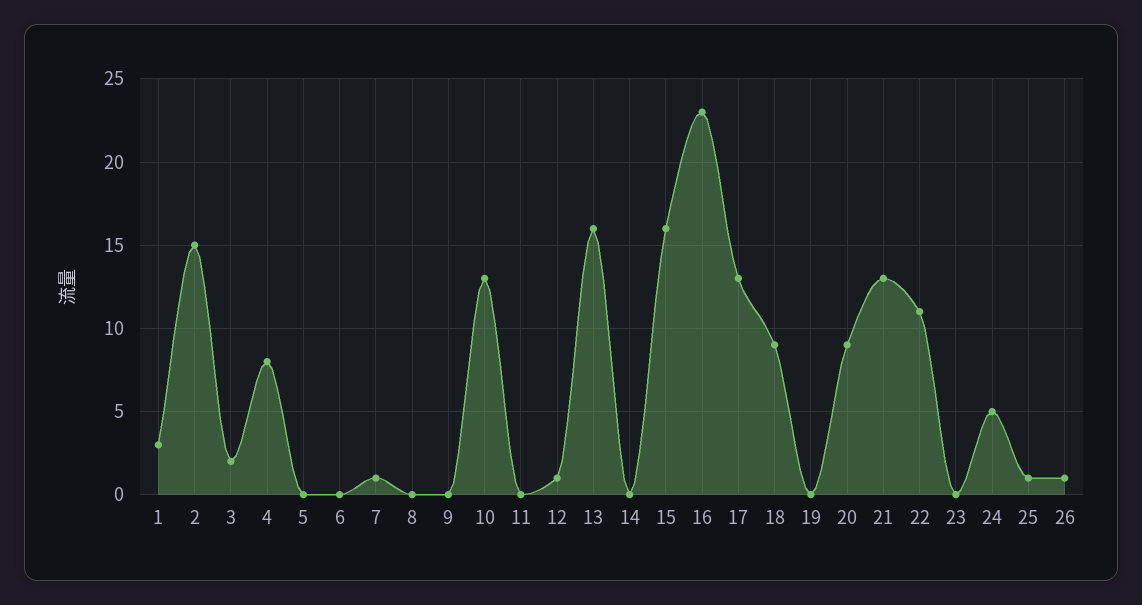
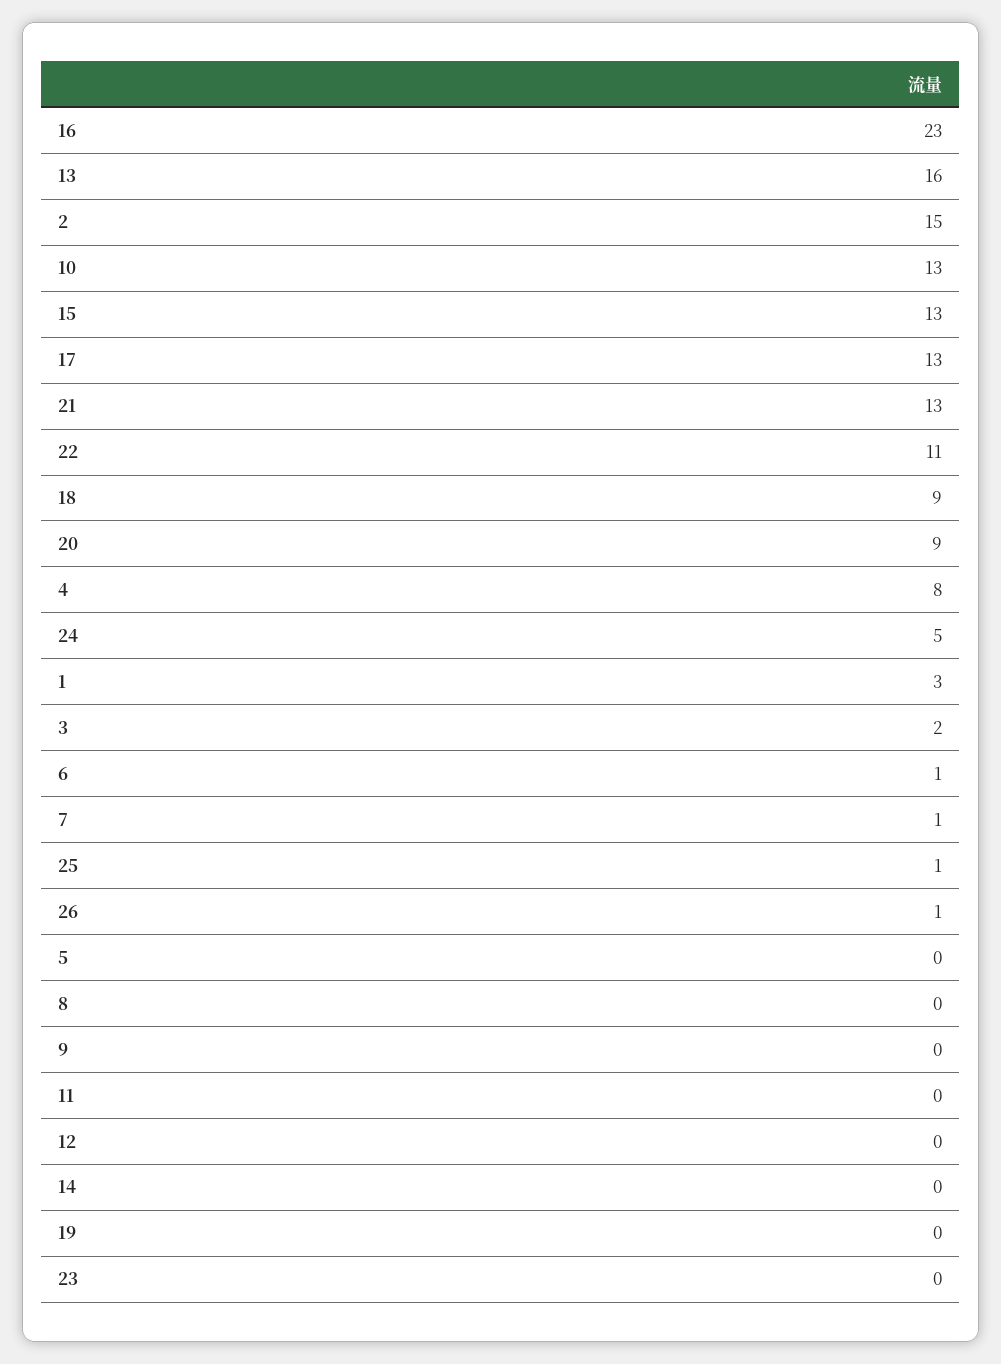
6: 0 -> 1
12: 1 -> 0
15: 16 -> 13

